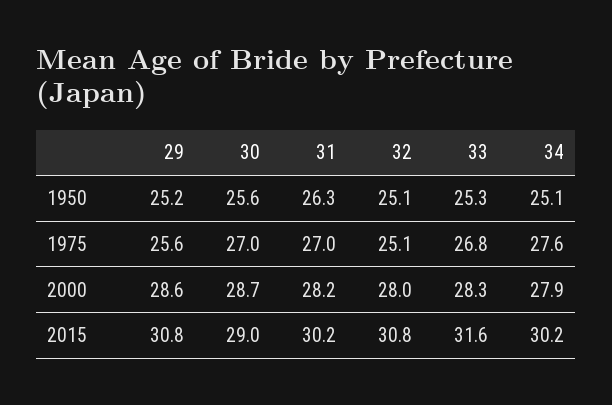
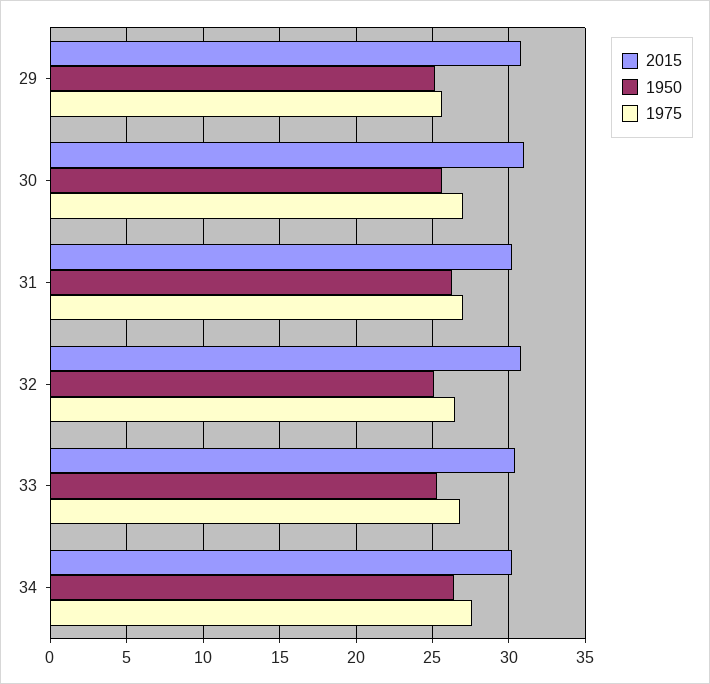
1950, 34: 25.1 -> 26.5
1975, 32: 25.1 -> 26.5
2000, 29: 28.6 -> none
2000, 30: 28.7 -> none
2000, 31: 28.2 -> none
2000, 32: 28 -> none
2000, 33: 28.3 -> none
2000, 34: 27.9 -> none
2015, 30: 29 -> 31
2015, 33: 31.6 -> 30.5

